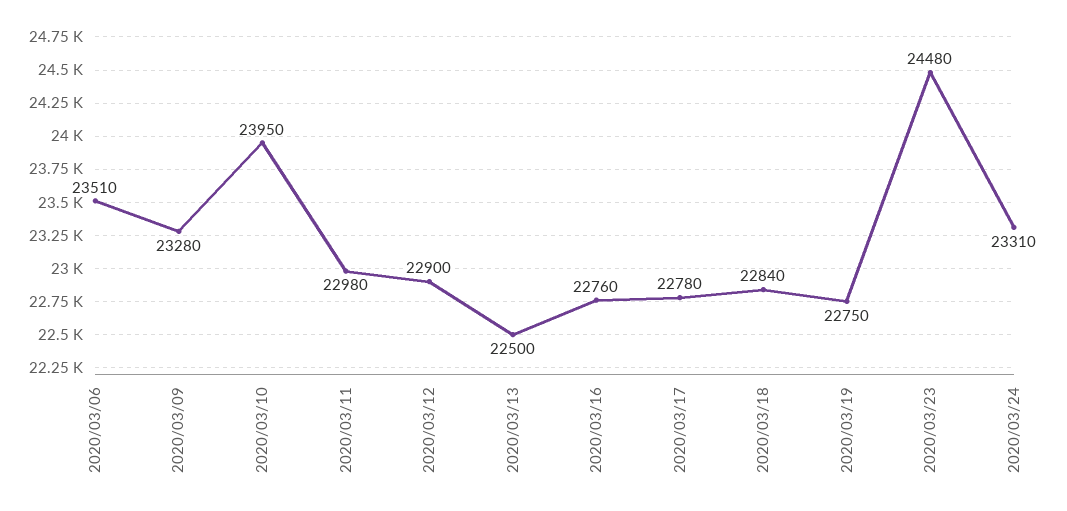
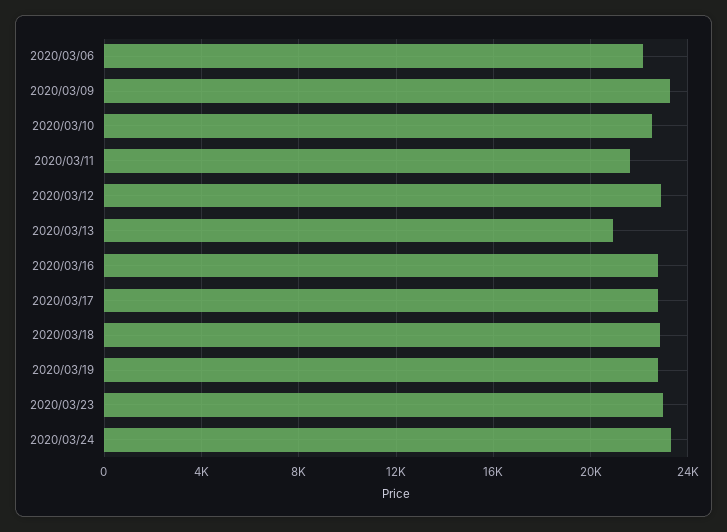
2020/03/06: 23510 -> 22000
2020/03/10: 23950 -> 22500
2020/03/11: 22980 -> 21500
2020/03/13: 22500 -> 21000
2020/03/23: 24480 -> 23000

